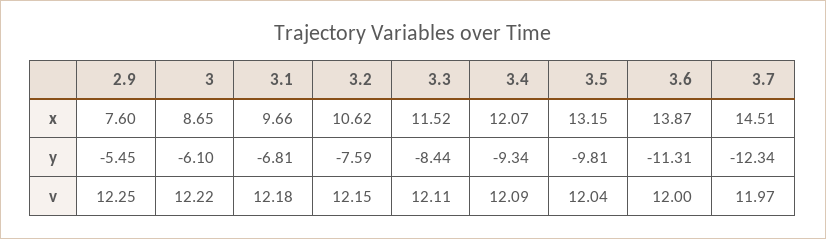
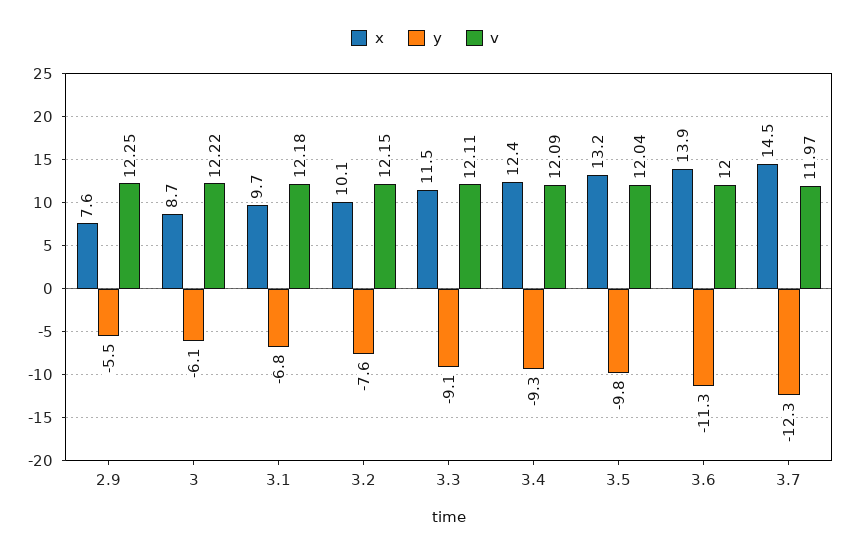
x, 3.2: 10.62 -> 10.1
x, 3.4: 12.07 -> 12.4
y, 3.3: -8.44 -> -9.1

